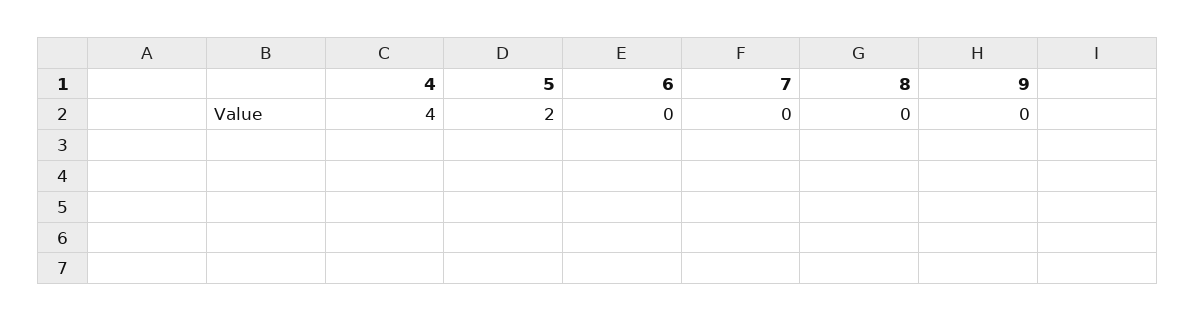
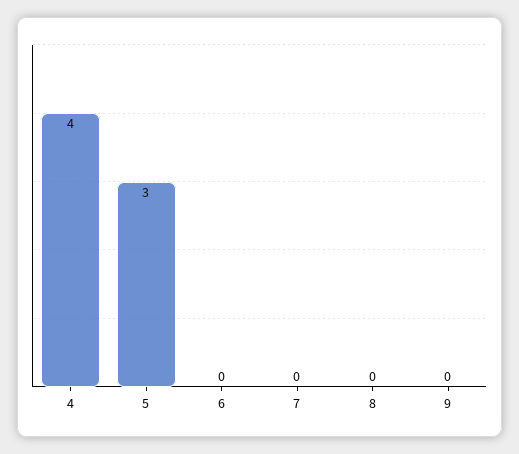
5: 2 -> 3

